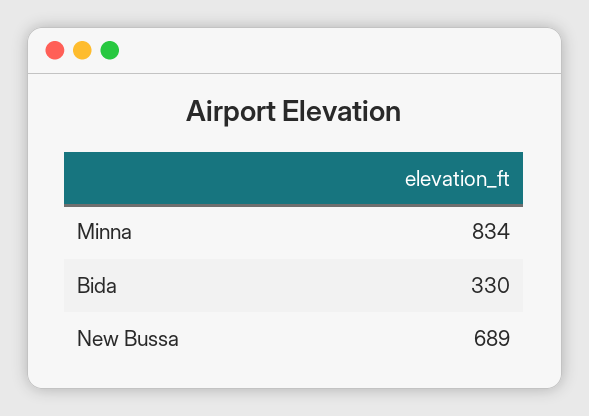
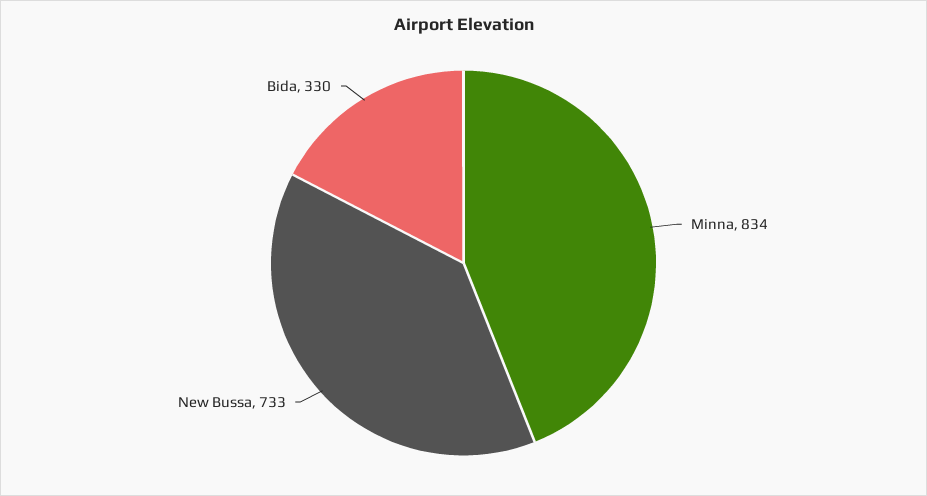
New Bussa: 689 -> 733

